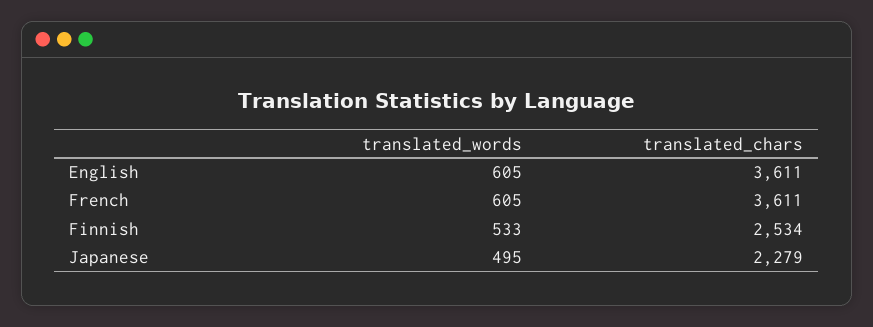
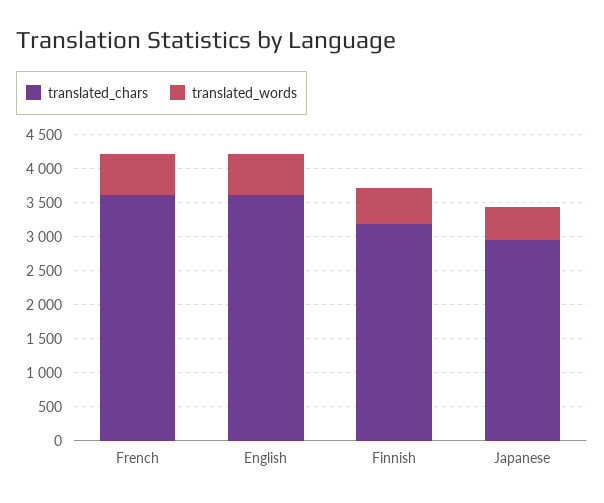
translated_chars, Finnish: 2534 -> 3250
translated_chars, Japanese: 2279 -> 3000

